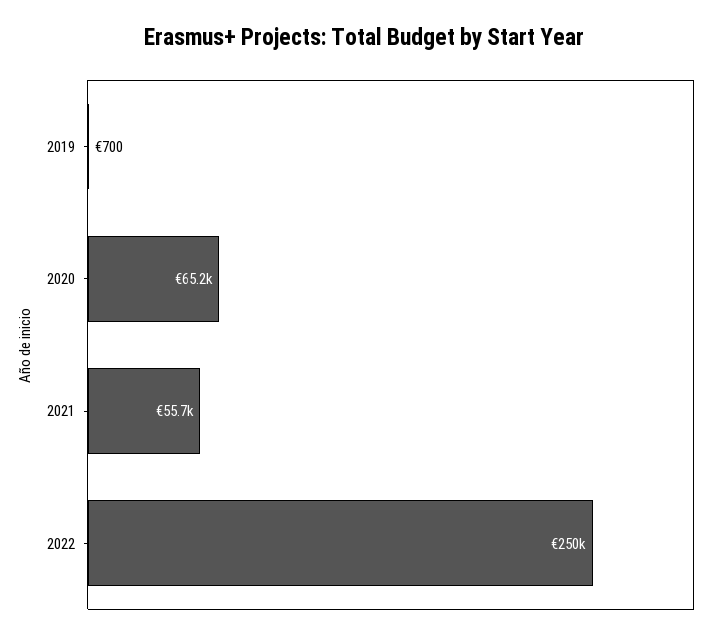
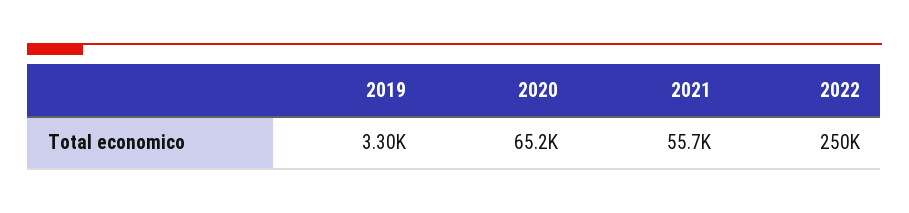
2019: 700 -> 3300

